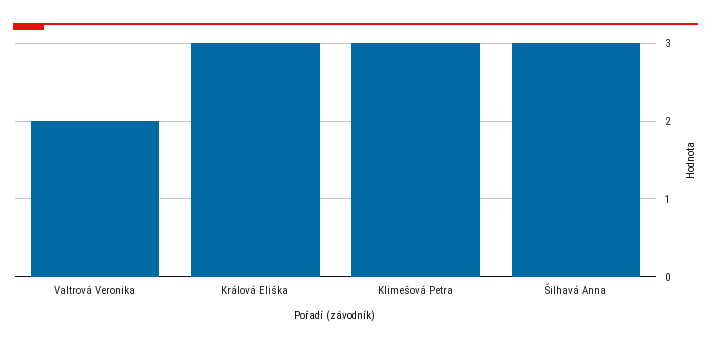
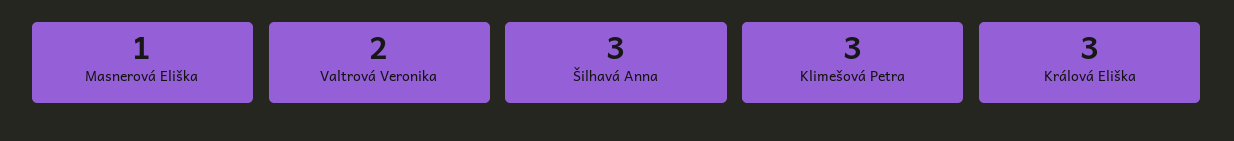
Masnerová Eliška: none -> 1

